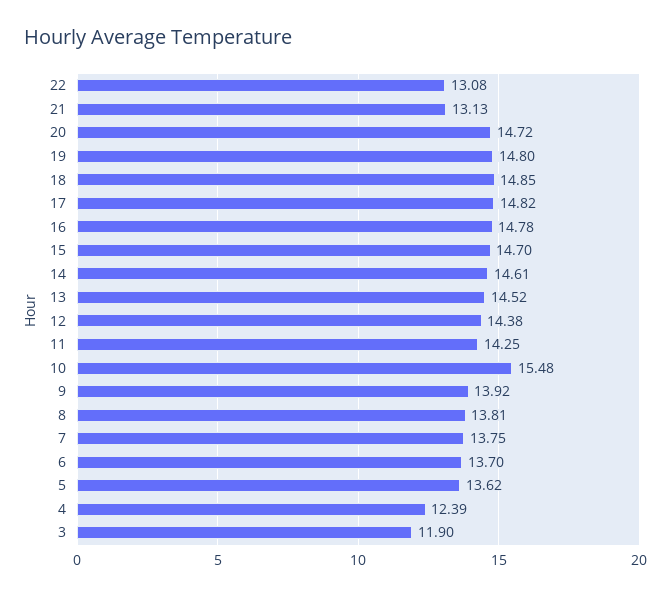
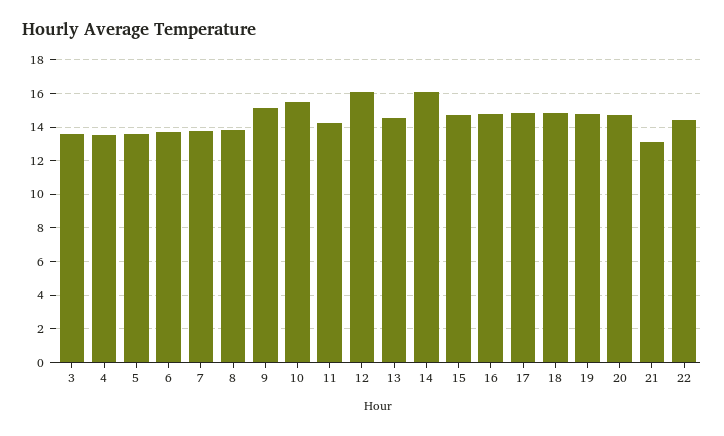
22: 13.08 -> 14.5
14: 14.61 -> 16
12: 14.38 -> 16
9: 13.92 -> 15
4: 12.39 -> 13.5
3: 11.9 -> 13.5

